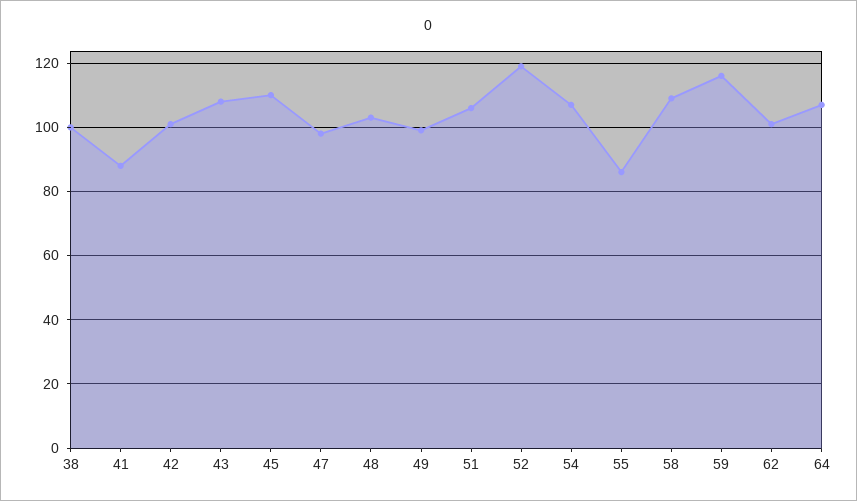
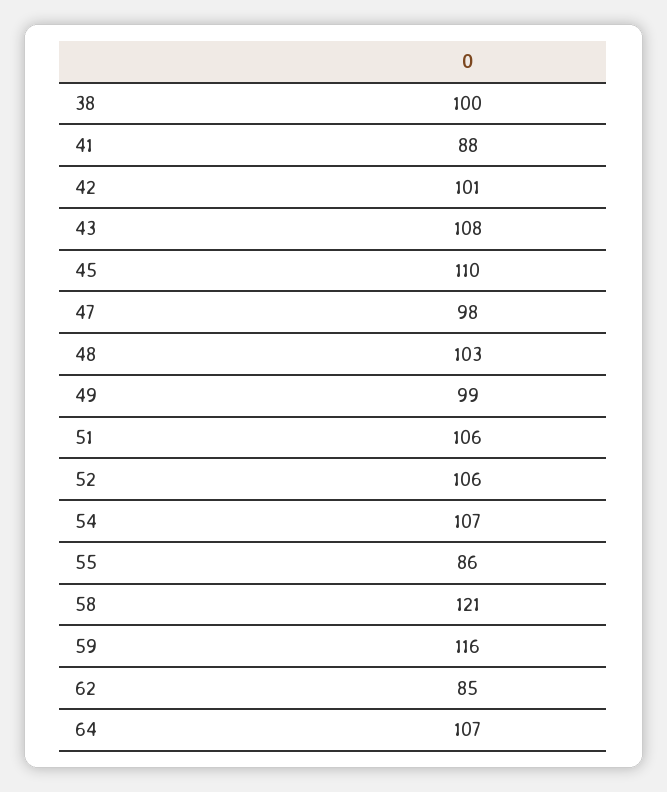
52: 120 -> 106
58: 110 -> 121
62: 100 -> 85

